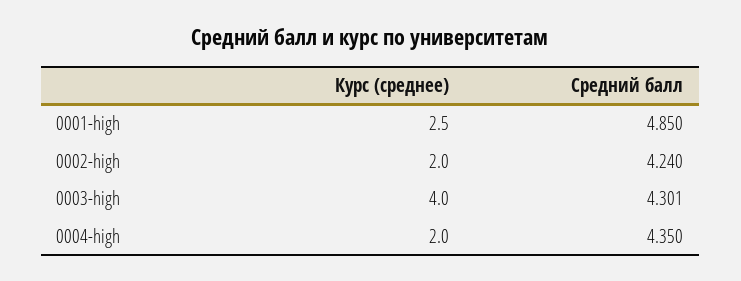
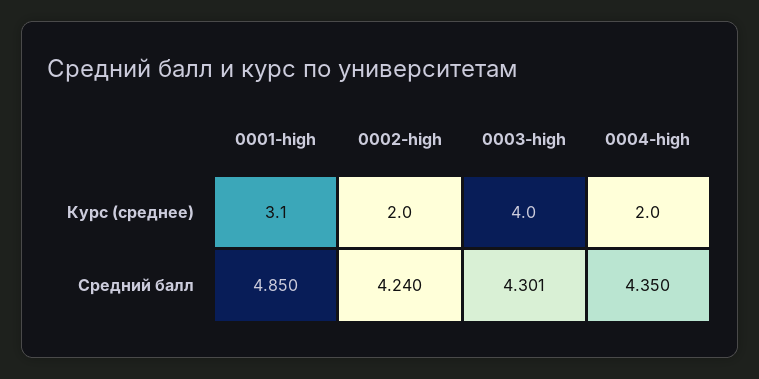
Курс (среднее), 0001-high: 2.5 -> 3.1

